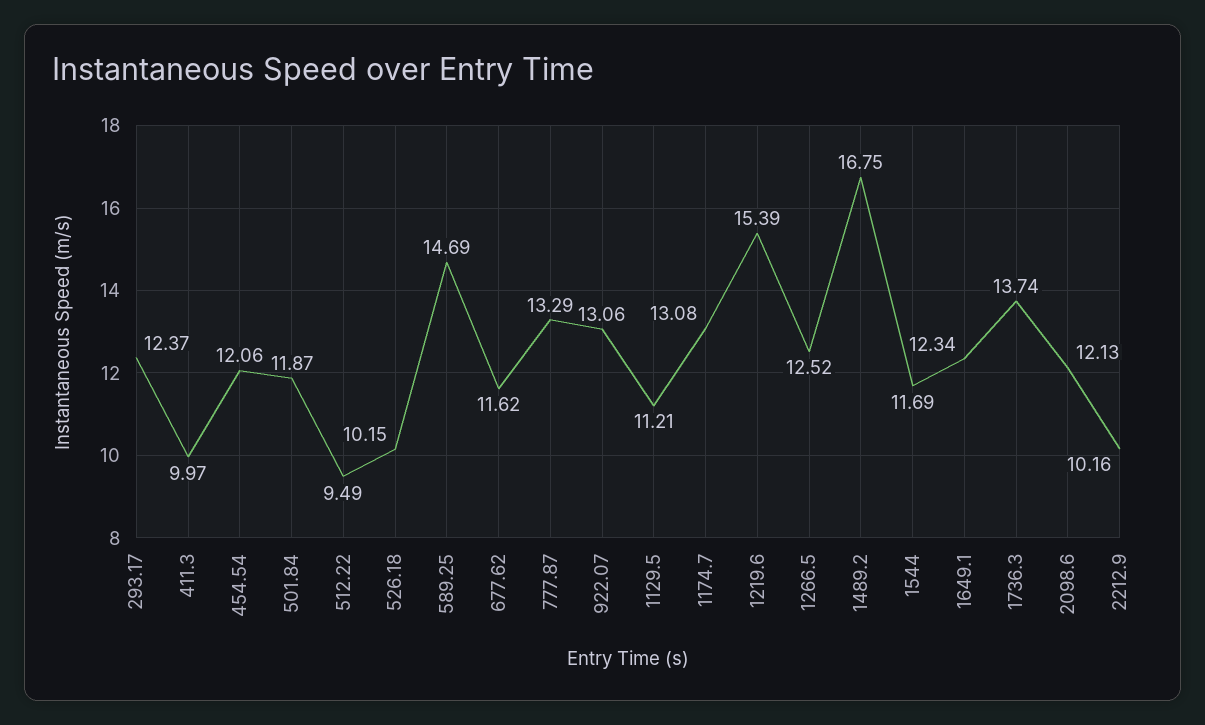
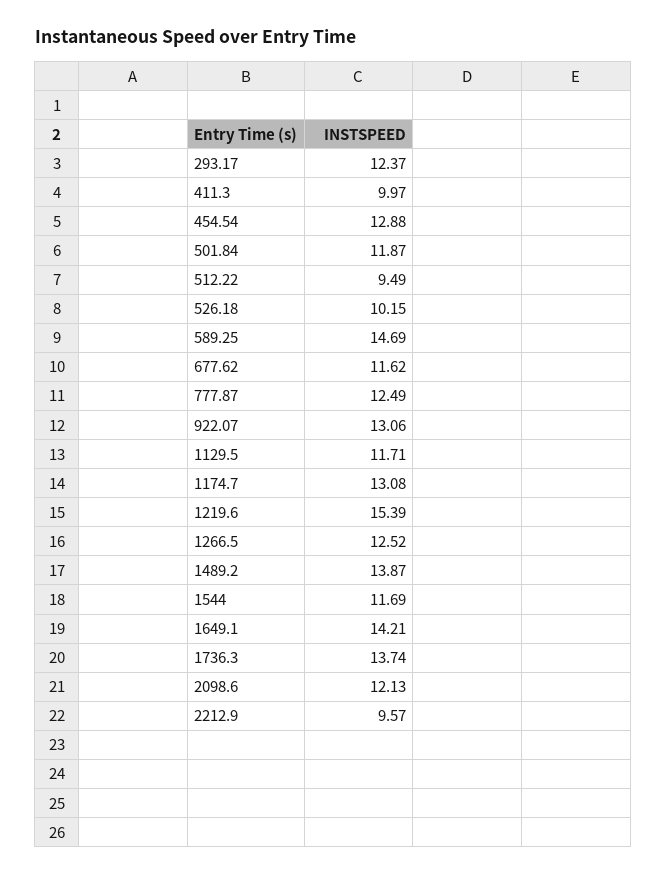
454.54: 12.06 -> 12.88
777.87: 13.29 -> 12.49
1129.5: 11.21 -> 11.71
1489.2: 16.75 -> 13.87
1649.1: 12.34 -> 14.21
2212.9: 10.16 -> 9.57

